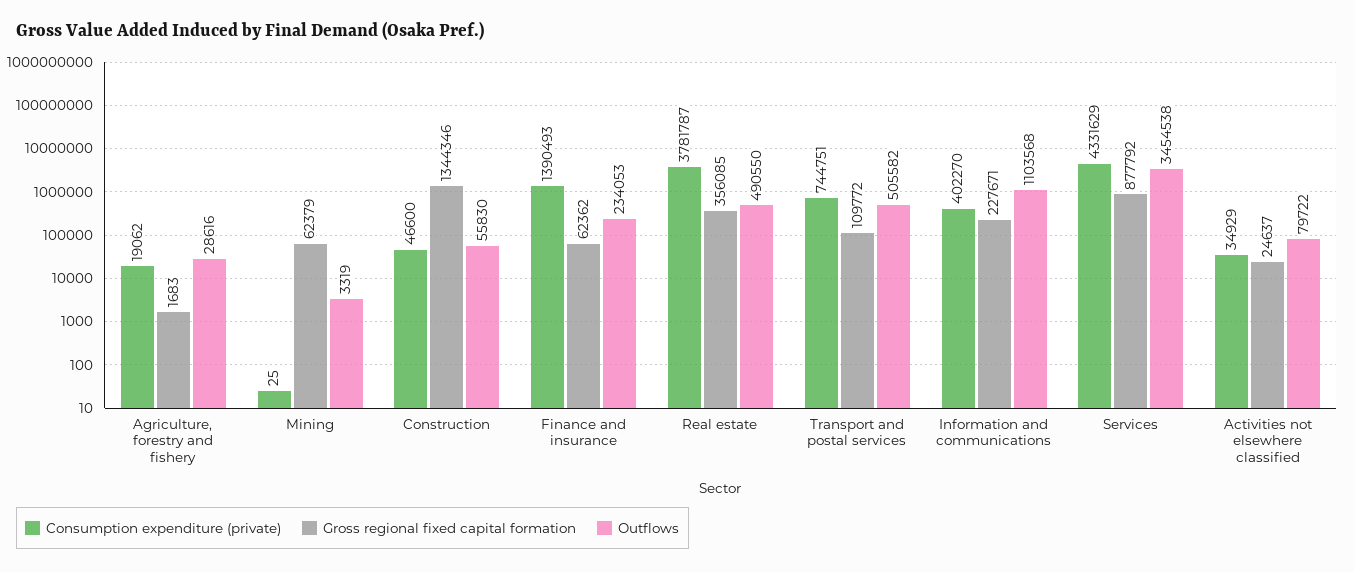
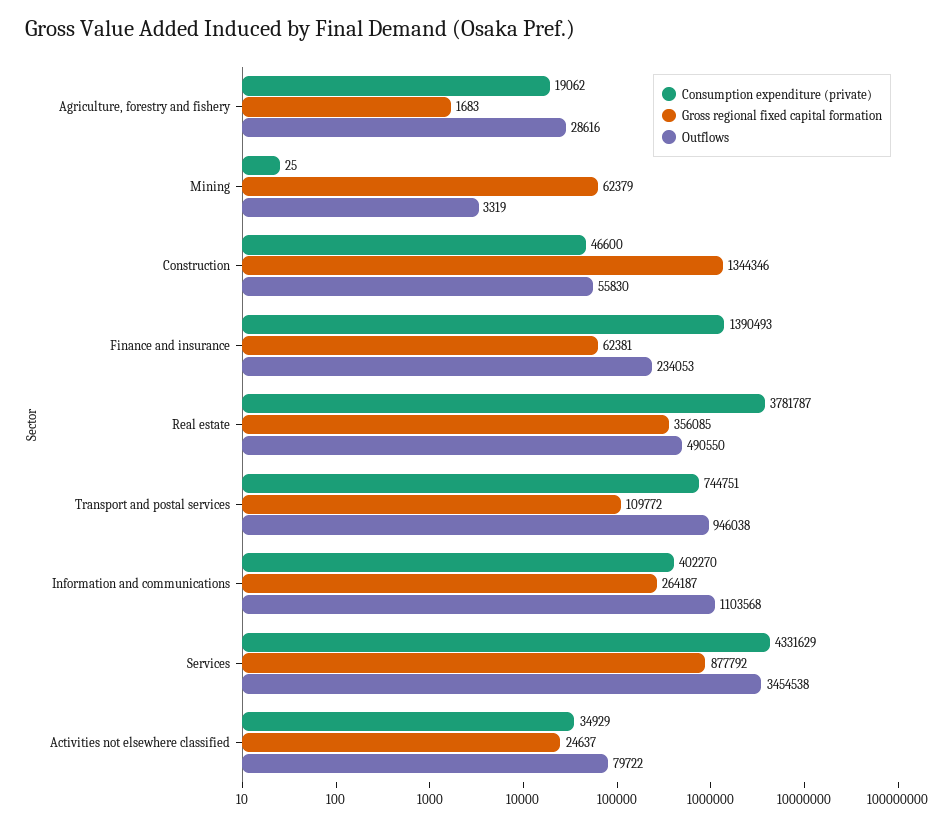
Gross regional fixed capital formation, Finance and insurance: 62362 -> 62381
Outflows, Transport and postal services: 505582 -> 946038
Gross regional fixed capital formation, Information and communications: 227671 -> 264187

